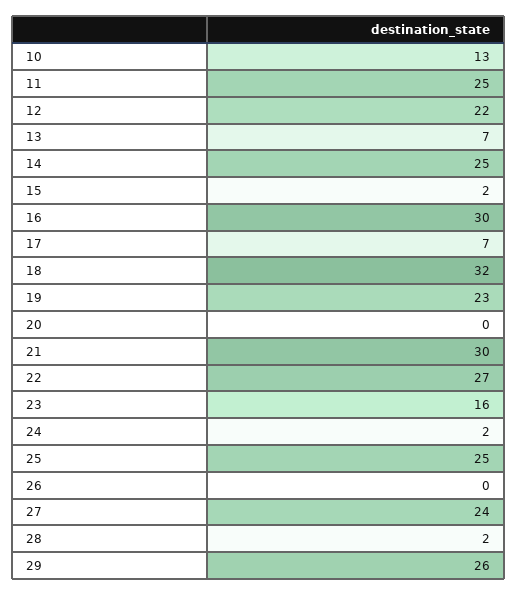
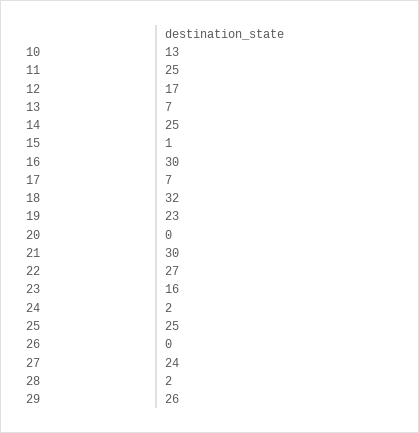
12: 22 -> 17
15: 2 -> 1

